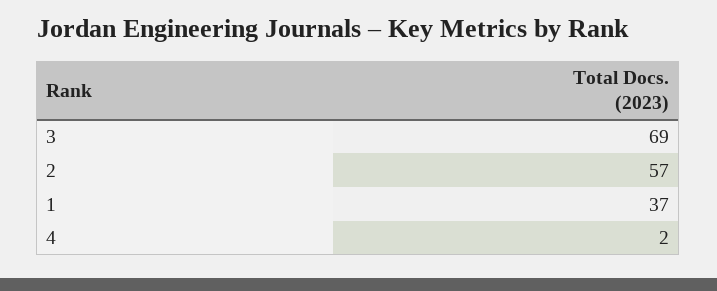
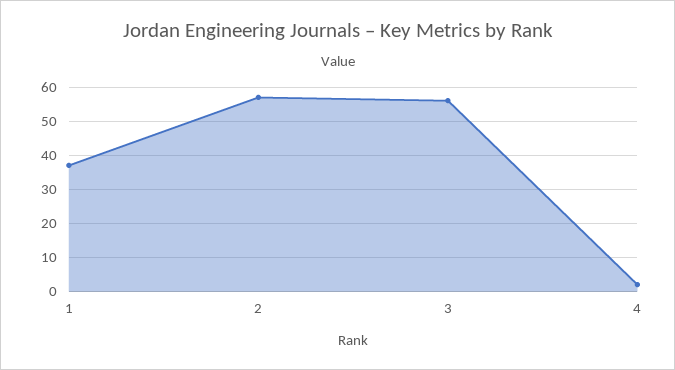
3: 69 -> 55

